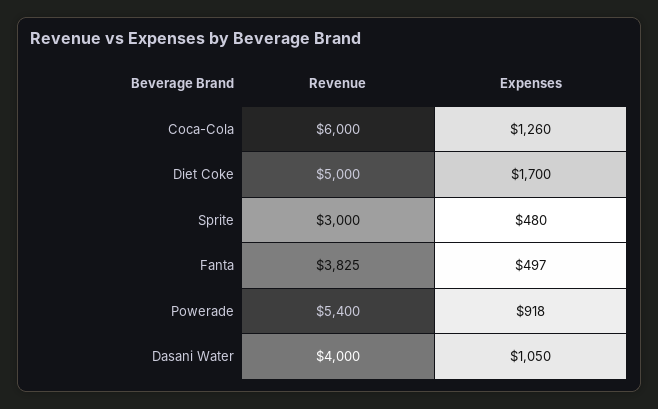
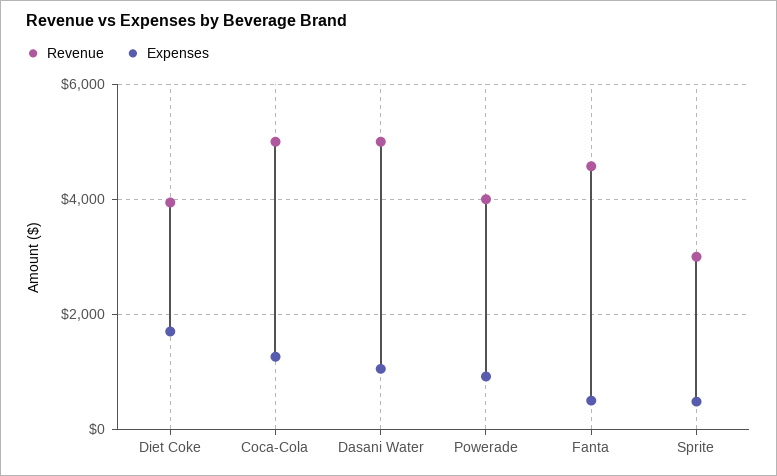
Revenue, Coca-Cola: 6000 -> 5000
Revenue, Diet Coke: 5000 -> 4000
Revenue, Fanta: 3825 -> 4600
Revenue, Powerade: 5400 -> 4000
Revenue, Dasani Water: 4000 -> 5000

